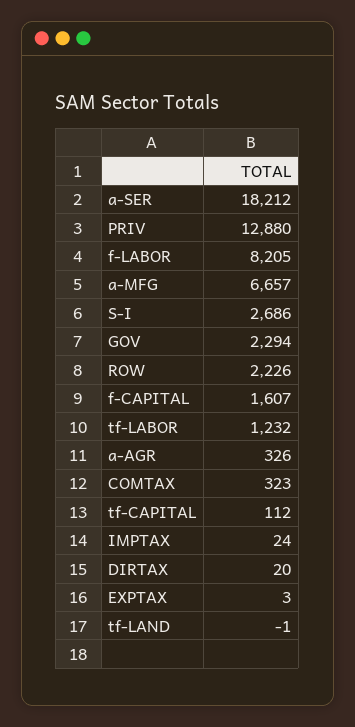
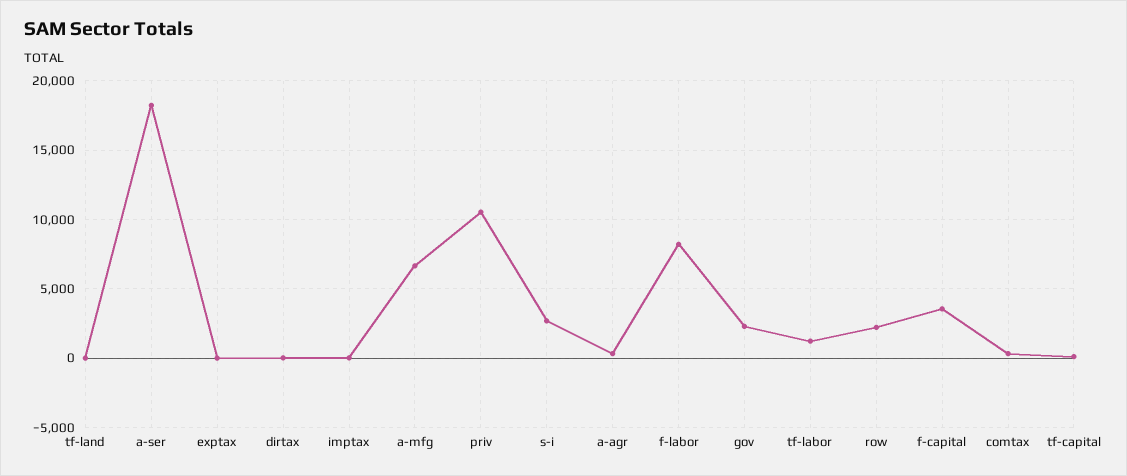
PRIV: 12880 -> 10500
f-CAPITAL: 1607 -> 3500

